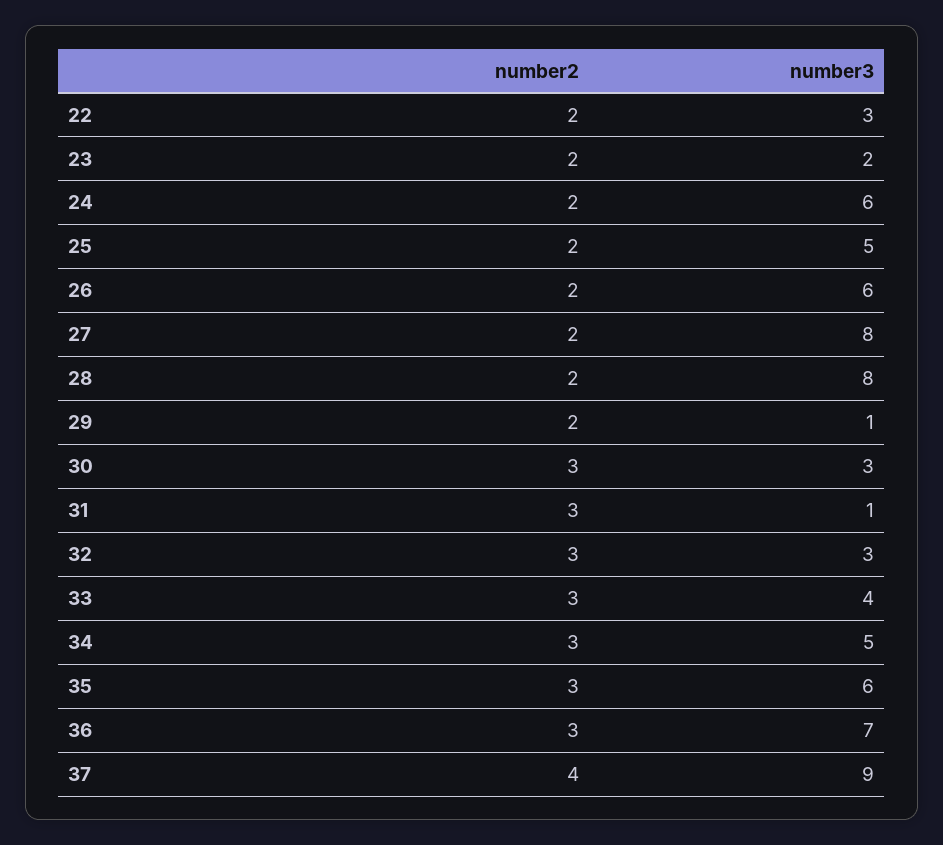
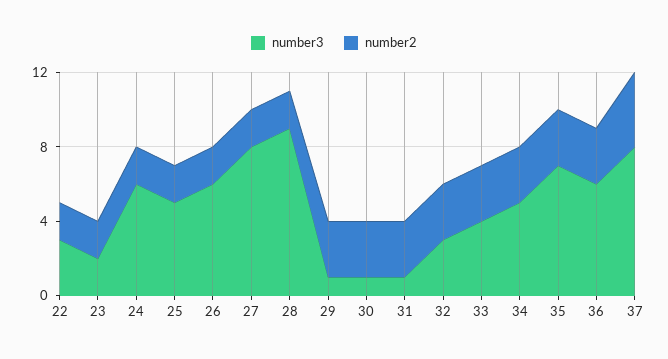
number3, 28: 8 -> 9
number2, 29: 2 -> 3
number3, 30: 3 -> 1
number3, 35: 6 -> 7
number3, 36: 7 -> 6
number3, 37: 9 -> 8

